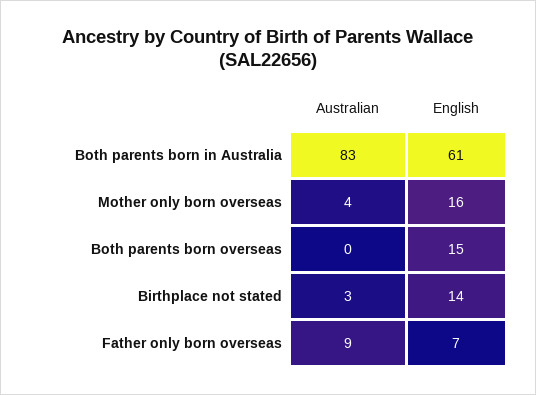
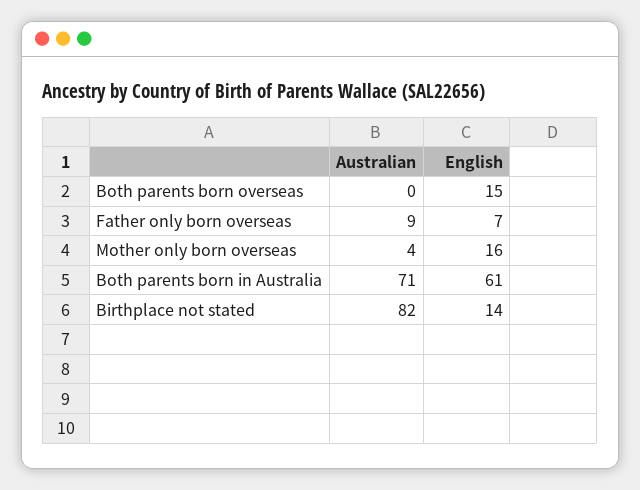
Australian, Both parents born in Australia: 83 -> 71
Australian, Birthplace not stated: 3 -> 82

